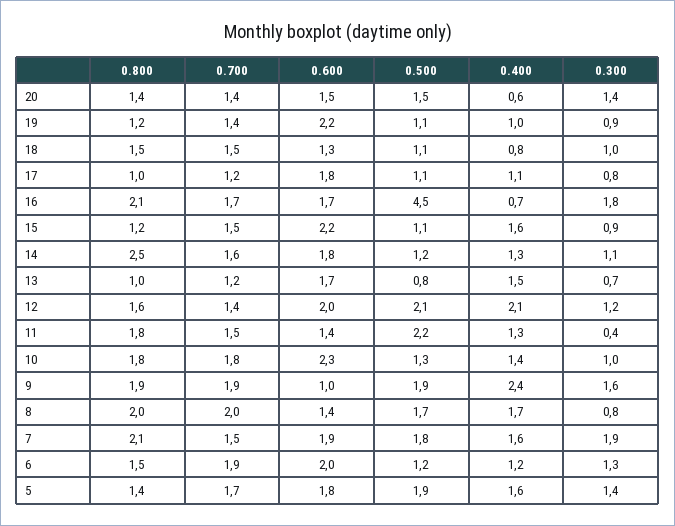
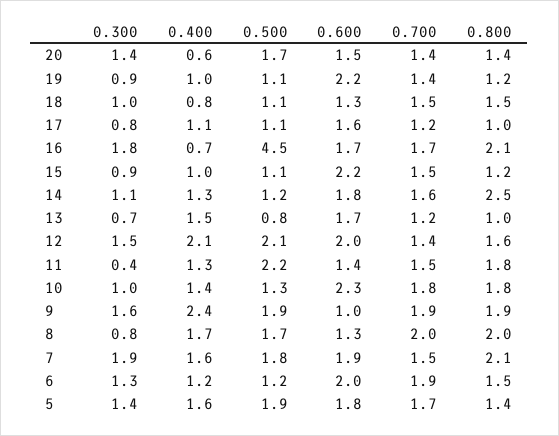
0.500, 20: 1.5 -> 1.7
0.600, 17: 1.8 -> 1.6
0.400, 15: 1.6 -> 1
0.300, 12: 1.2 -> 1.5
0.600, 8: 1.4 -> 1.3

